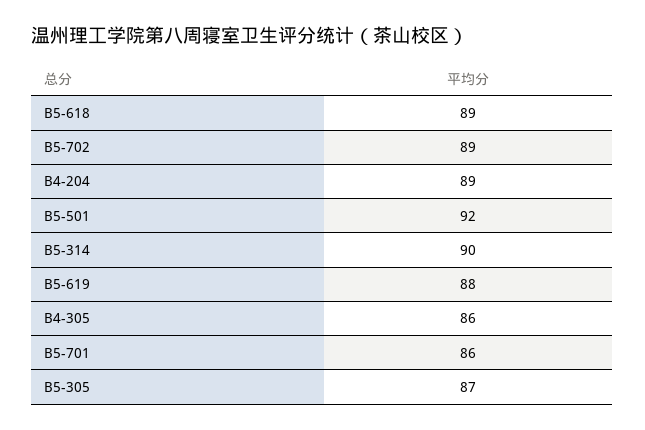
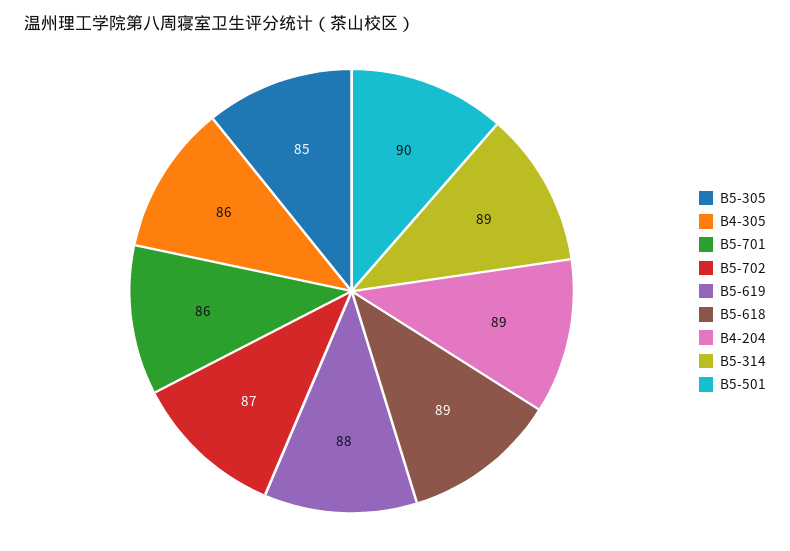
B5-702: 89 -> 87
B5-501: 92 -> 90
B5-314: 90 -> 89
B5-305: 87 -> 85

